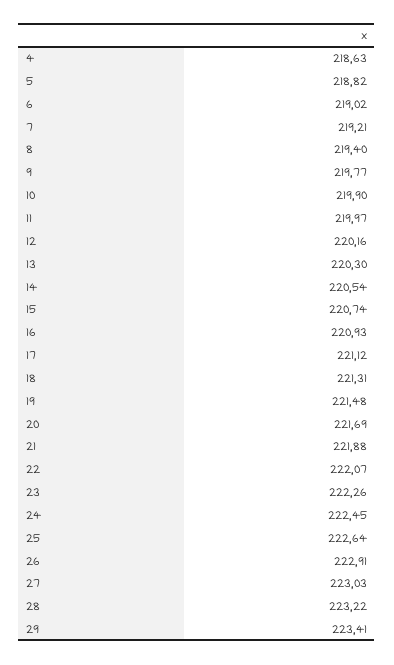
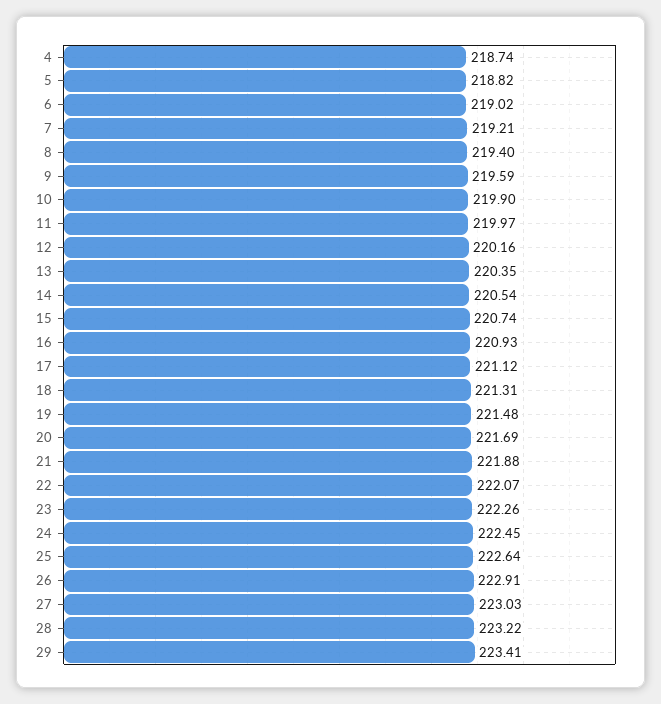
4: 218.63 -> 218.74
9: 219.77 -> 219.59
13: 220.3 -> 220.35

